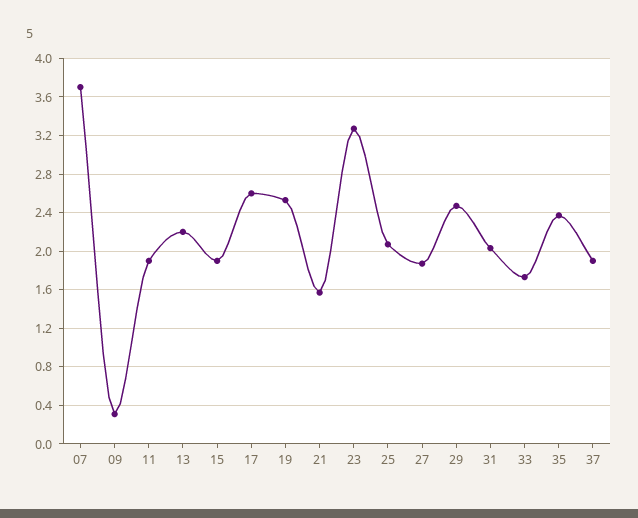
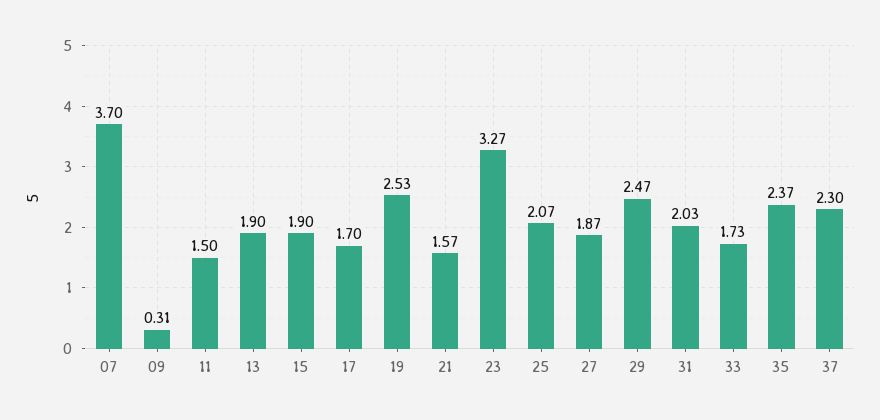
11: 1.9 -> 1.5
13: 2.2 -> 1.9
17: 2.6 -> 1.7
37: 1.9 -> 2.3

